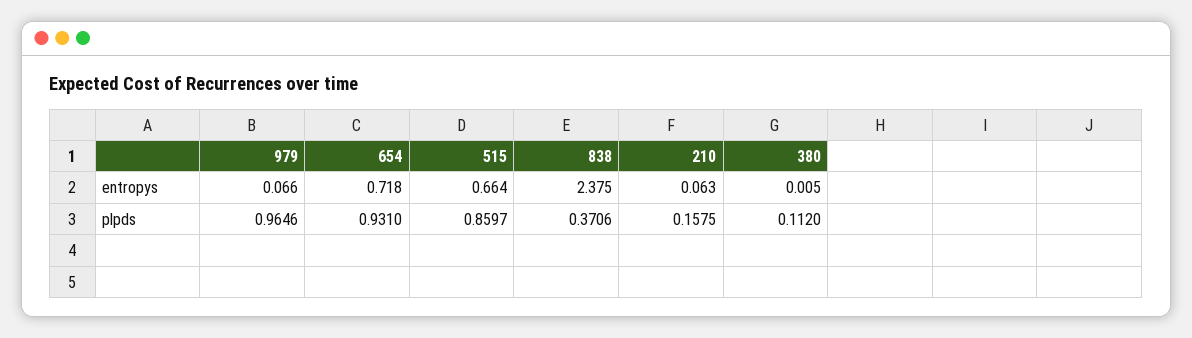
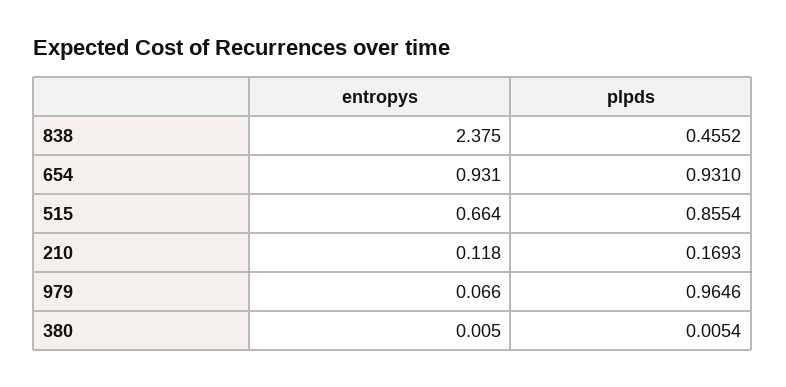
654, entropys: 0.718 -> 0.931
210, entropys: 0.063 -> 0.118
515, plpds: 0.8597 -> 0.8554
838, plpds: 0.3706 -> 0.4552
210, plpds: 0.1575 -> 0.1693
380, plpds: 0.112 -> 0.0054

